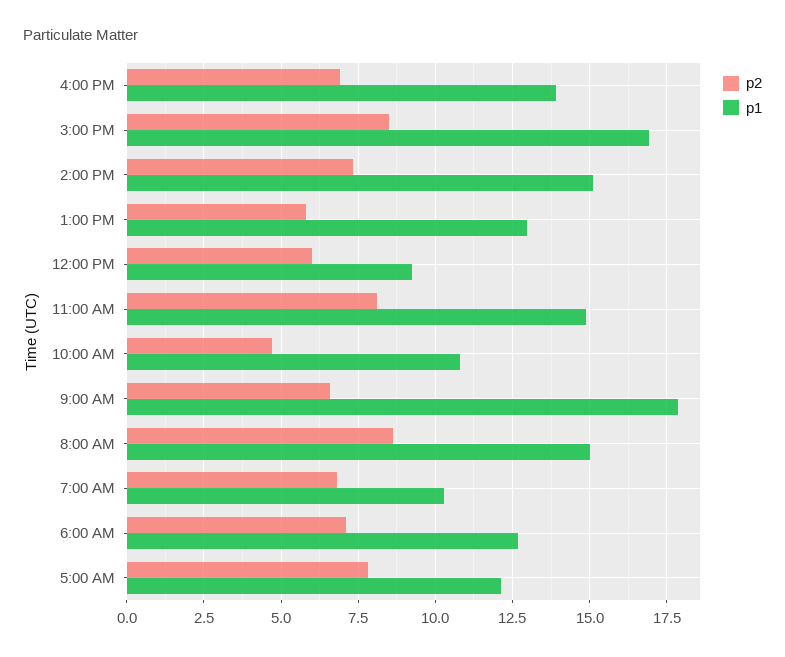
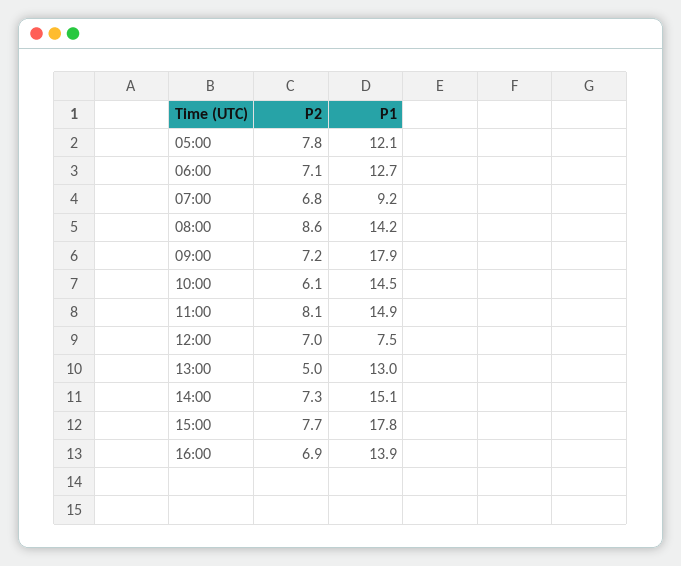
p2, 3:00 PM: 8.5 -> 7.7
p1, 3:00 PM: 17 -> 17.8
p2, 1:00 PM: 5.75 -> 5
p2, 12:00 PM: 6 -> 7
p1, 12:00 PM: 9.25 -> 7.5
p2, 10:00 AM: 4.75 -> 6.1
p1, 10:00 AM: 10.75 -> 14.5
p2, 9:00 AM: 6.5 -> 7.2
p1, 8:00 AM: 15 -> 14.2
p1, 7:00 AM: 10.25 -> 9.2

